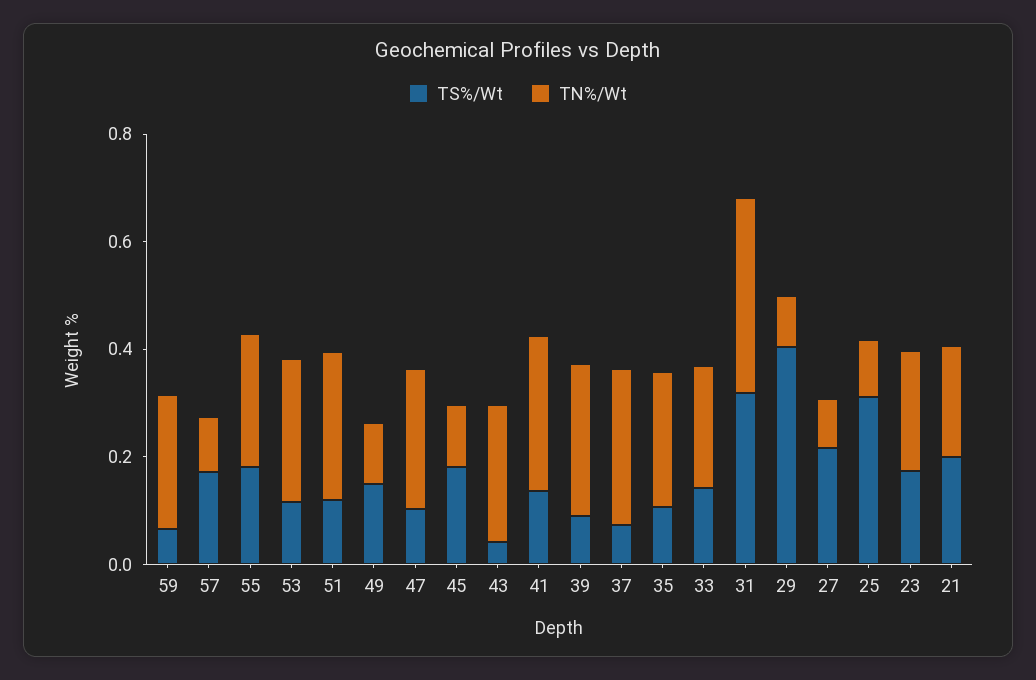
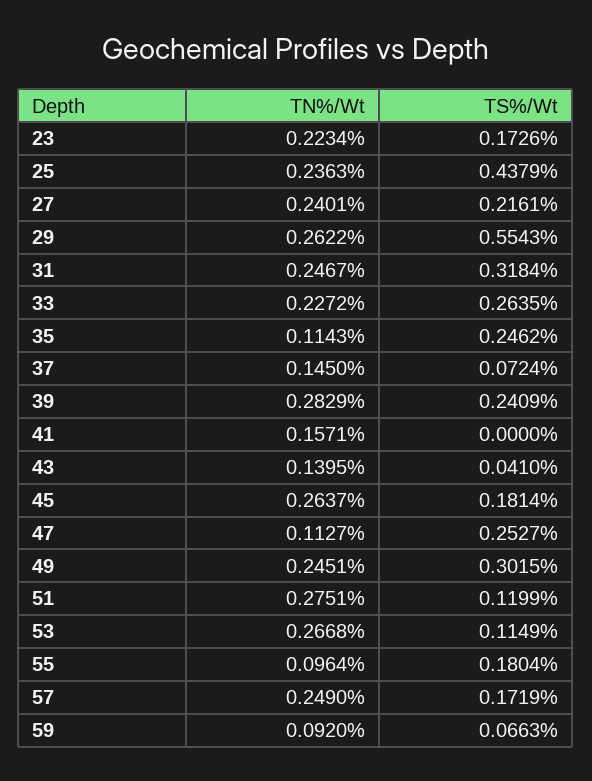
TN%/Wt, 59: 0.25 -> 0.092
TN%/Wt, 57: 0.1 -> 0.249
TN%/Wt, 55: 0.25 -> 0.0964
TS%/Wt, 49: 0.15 -> 0.3015
TN%/Wt, 49: 0.1 -> 0.2451
TS%/Wt, 47: 0.1 -> 0.2527
TN%/Wt, 47: 0.25 -> 0.1127
TN%/Wt, 45: 0.1 -> 0.2637
TN%/Wt, 43: 0.25 -> 0.1395
TS%/Wt, 41: 0.15 -> 0
TN%/Wt, 41: 0.3 -> 0.1571
TS%/Wt, 39: 0.1 -> 0.2409
TN%/Wt, 37: 0.3 -> 0.145
TS%/Wt, 35: 0.1 -> 0.2462
TN%/Wt, 35: 0.25 -> 0.1143
TS%/Wt, 33: 0.15 -> 0.2635
TN%/Wt, 31: 0.35 -> 0.2467
TS%/Wt, 29: 0.4 -> 0.5543
TN%/Wt, 29: 0.1 -> 0.2622
TN%/Wt, 27: 0.1 -> 0.2401
TS%/Wt, 25: 0.3 -> 0.4379
TN%/Wt, 25: 0.1 -> 0.2363
TS%/Wt, 21: 0.2 -> none
TN%/Wt, 21: 0.2 -> none

